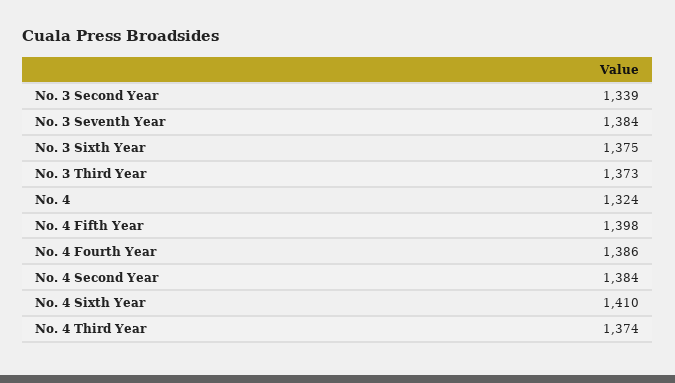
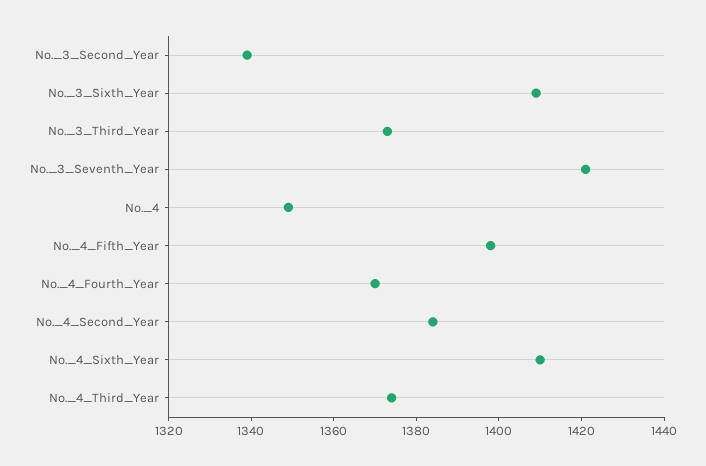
No. 3 Seventh Year: 1384 -> 1420
No. 3 Sixth Year: 1375 -> 1410
No. 4: 1324 -> 1350
No. 4 Fourth Year: 1386 -> 1370

